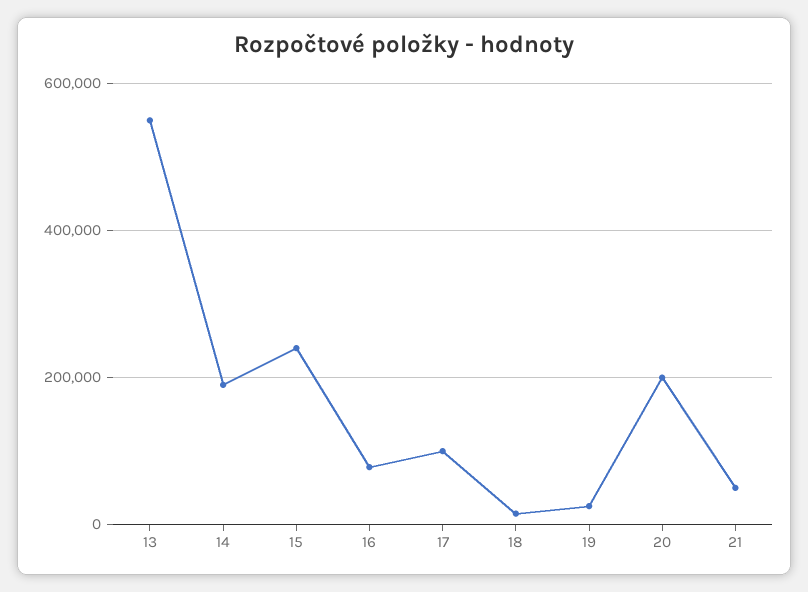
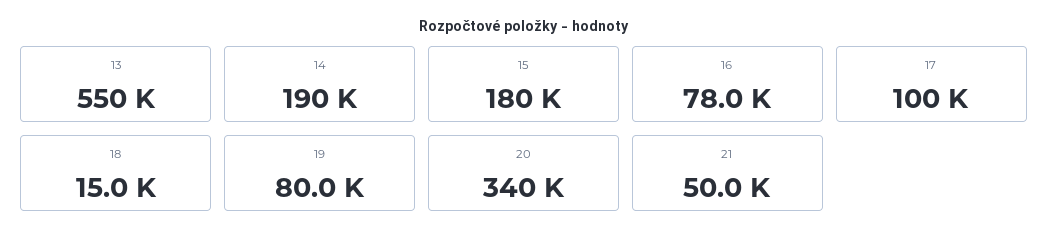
15: 240000 -> 180000
19: 20000 -> 80000
20: 200000 -> 340000

